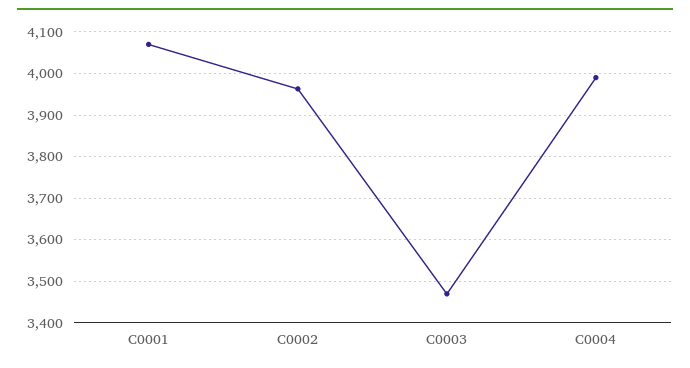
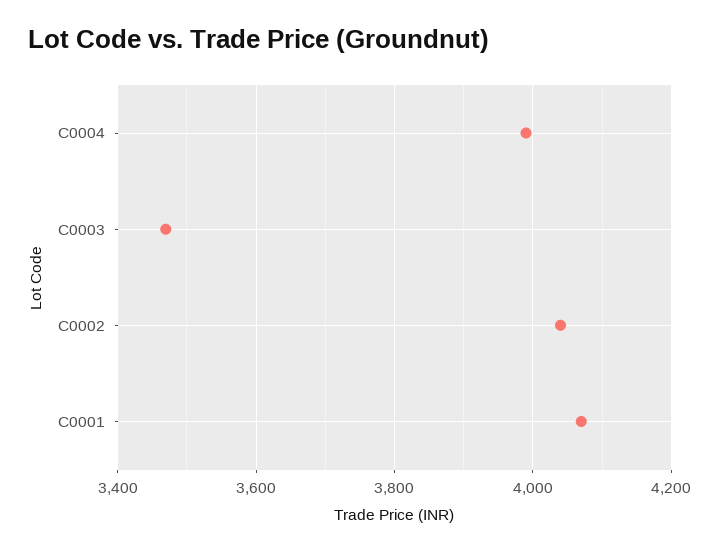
C0002: 3960 -> 4040

